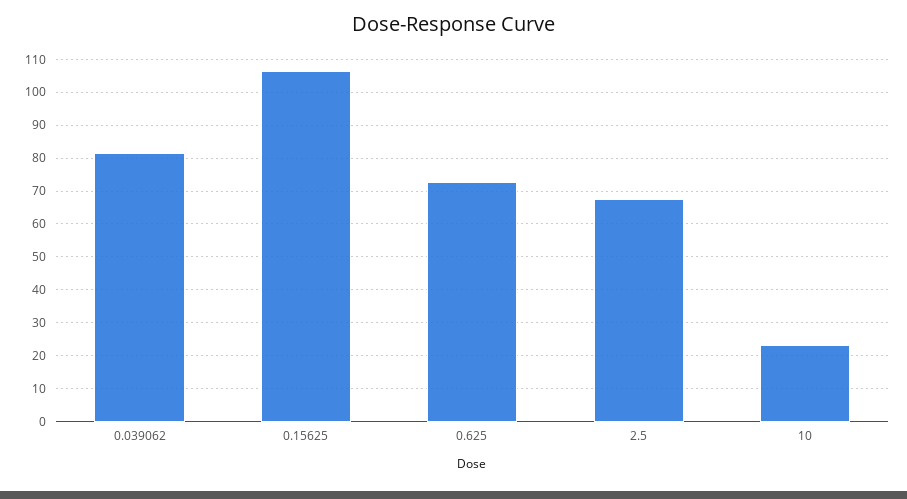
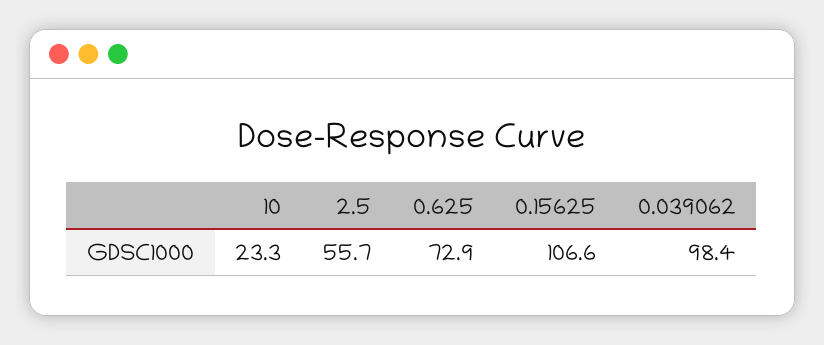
0.039062: 82 -> 98.4
2.5: 68 -> 55.7

